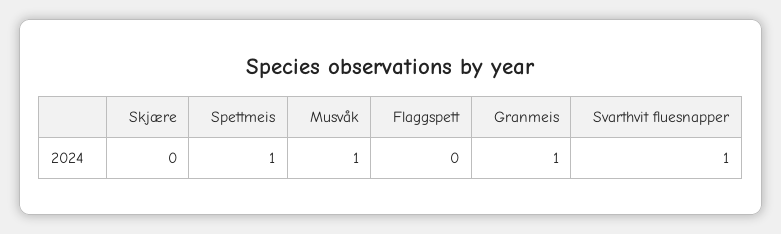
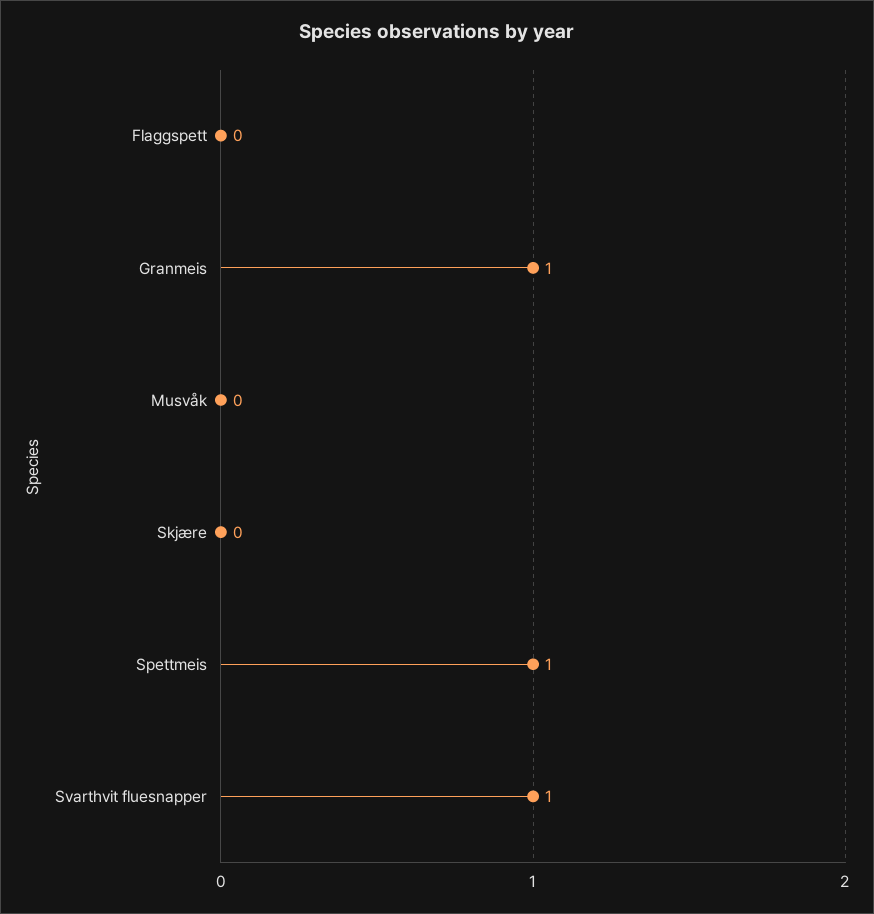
Musvåk: 1 -> 0

